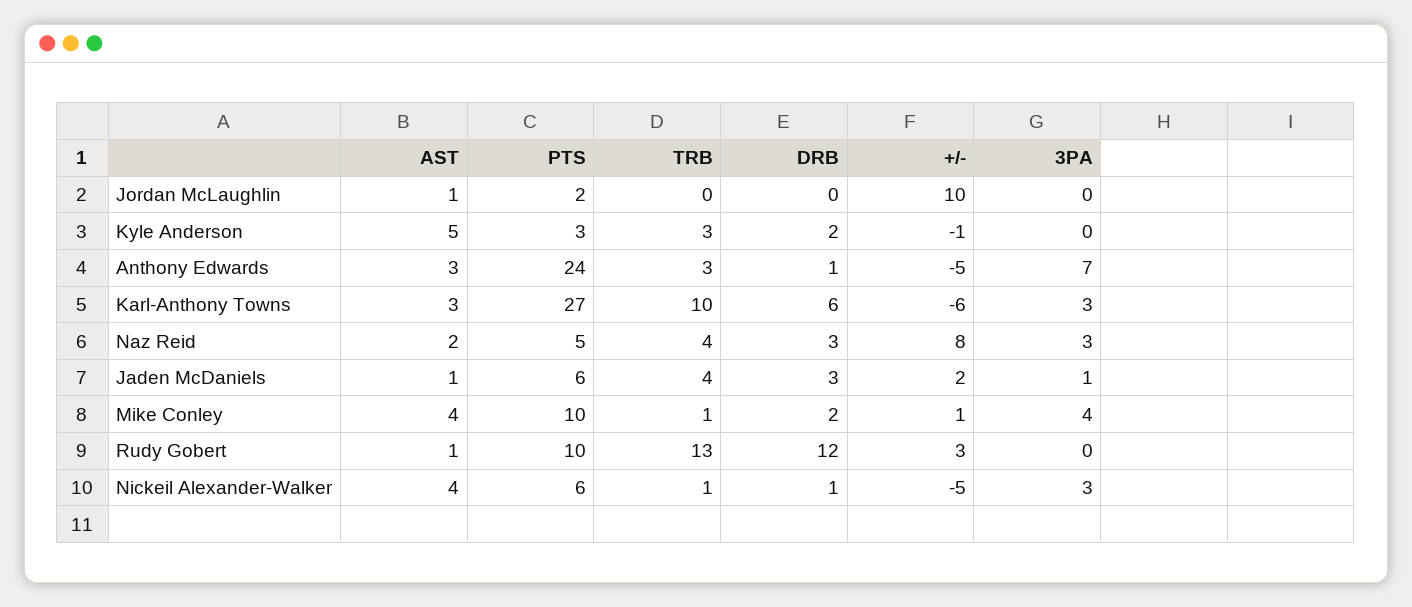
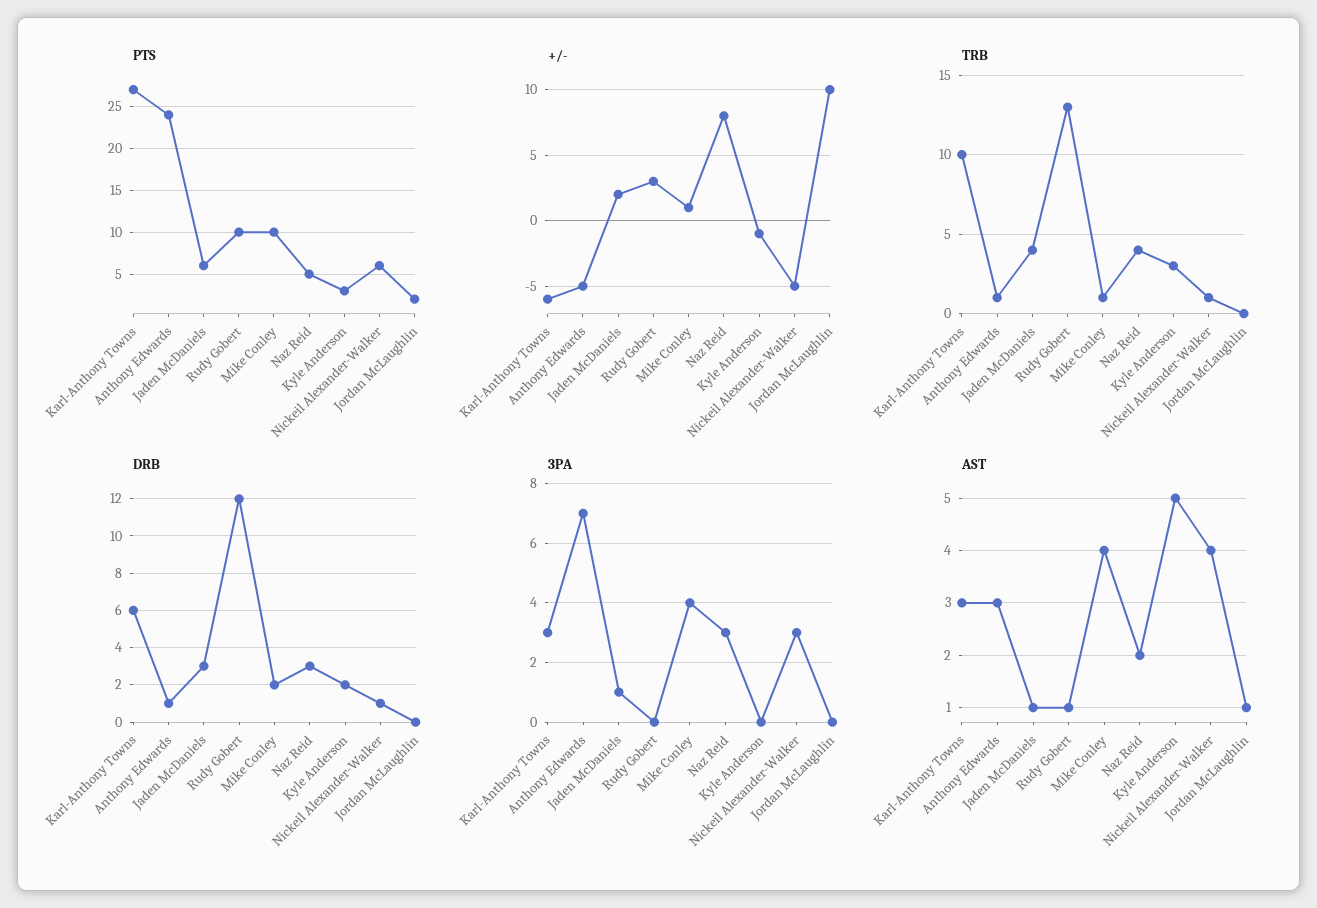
TRB, Anthony Edwards: 3 -> 1

